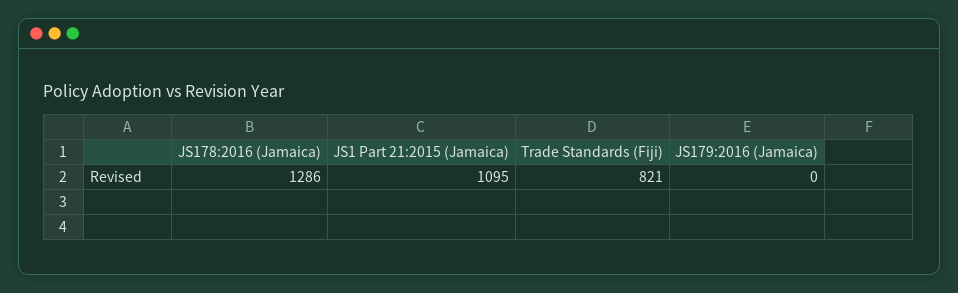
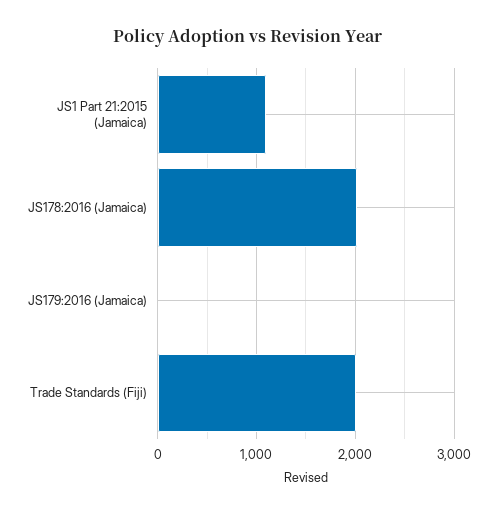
JS178:2016 (Jamaica): 1286 -> 2000
Trade Standards (Fiji): 821 -> 2000

